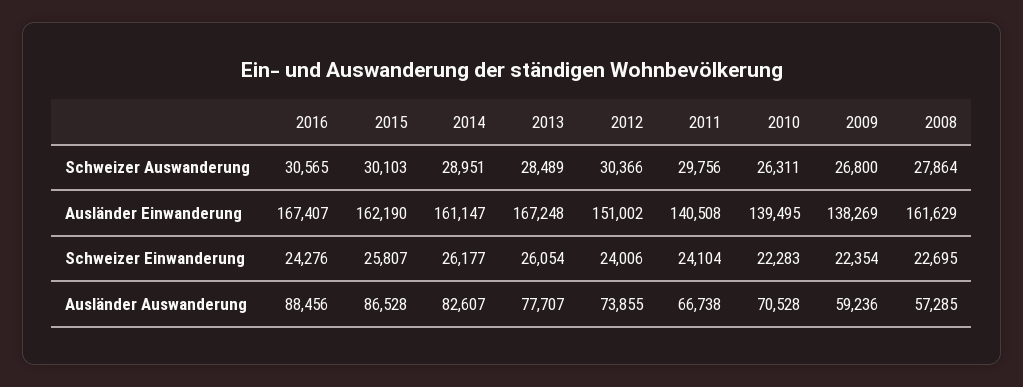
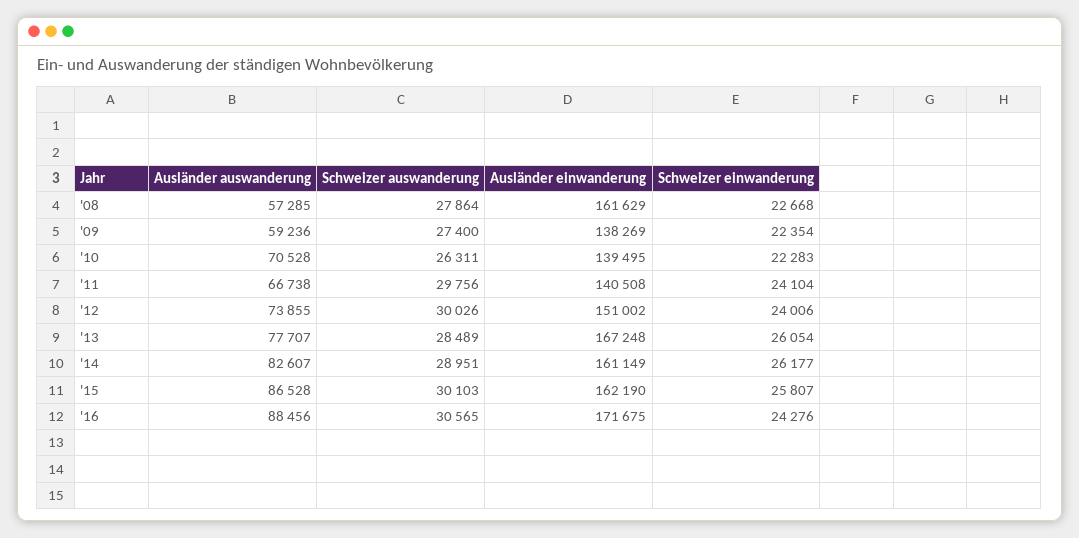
2012, Schweizer Auswanderung: 30366 -> 30026
2009, Schweizer Auswanderung: 26800 -> 27400
2016, Ausländer Einwanderung: 167407 -> 171675
2014, Ausländer Einwanderung: 161147 -> 161149
2008, Schweizer Einwanderung: 22695 -> 22668

